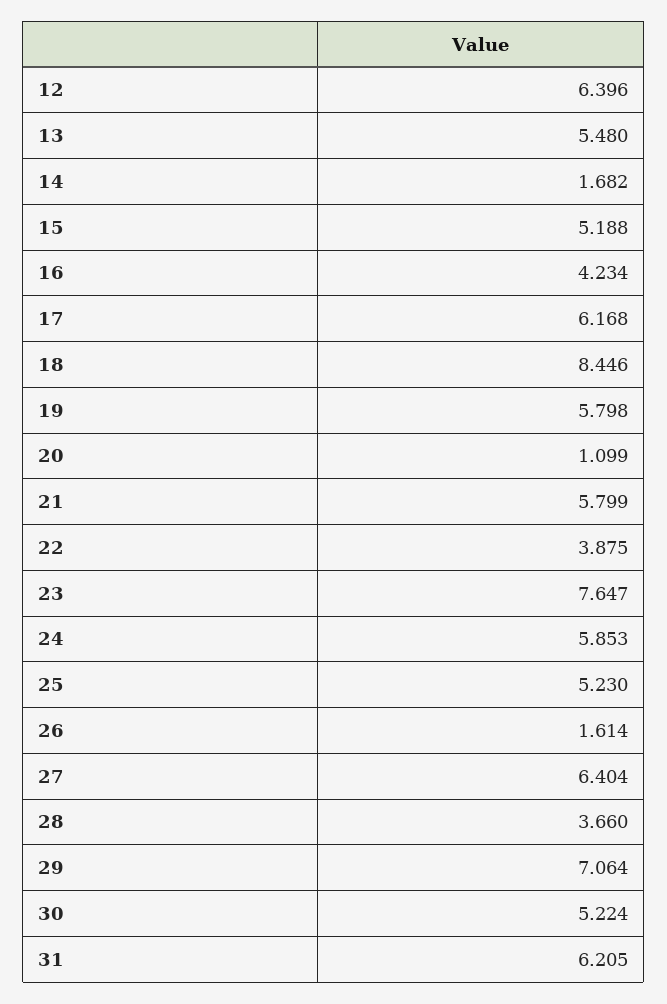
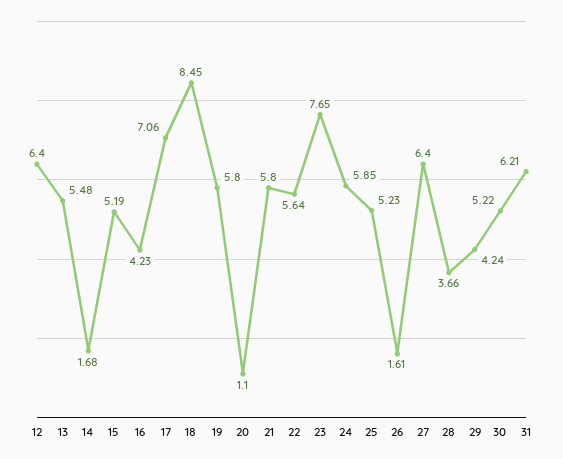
17: 6.168 -> 7.06
22: 3.875 -> 5.64
29: 7.064 -> 4.24

